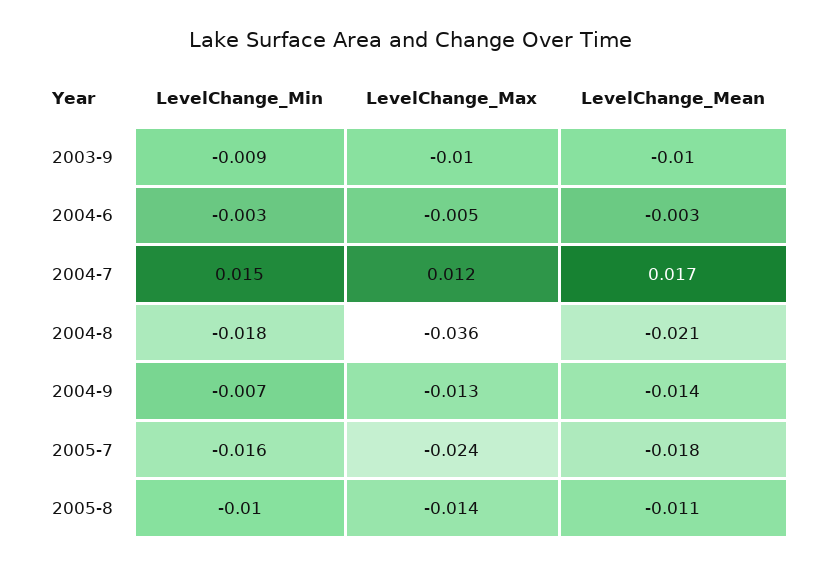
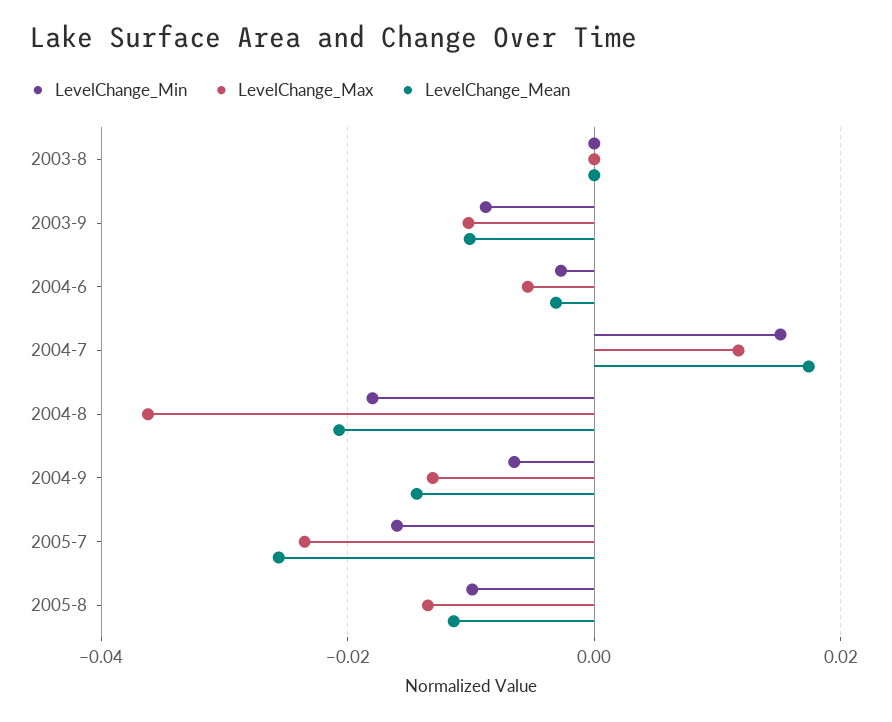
LevelChange_Mean, 2005-7: -0.018 -> -0.026
LevelChange_Min, 2003-8: none -> 0
LevelChange_Max, 2003-8: none -> 0
LevelChange_Mean, 2003-8: none -> 0

